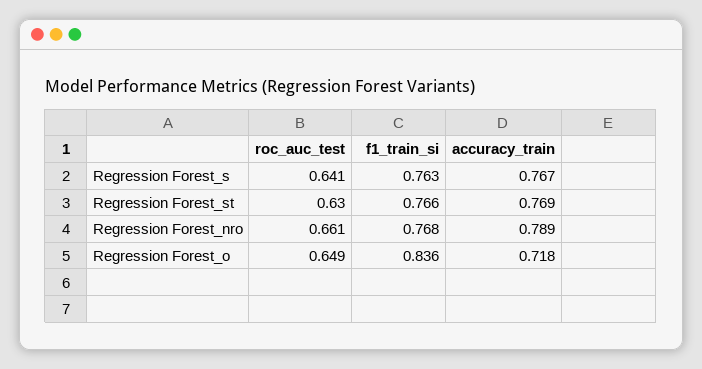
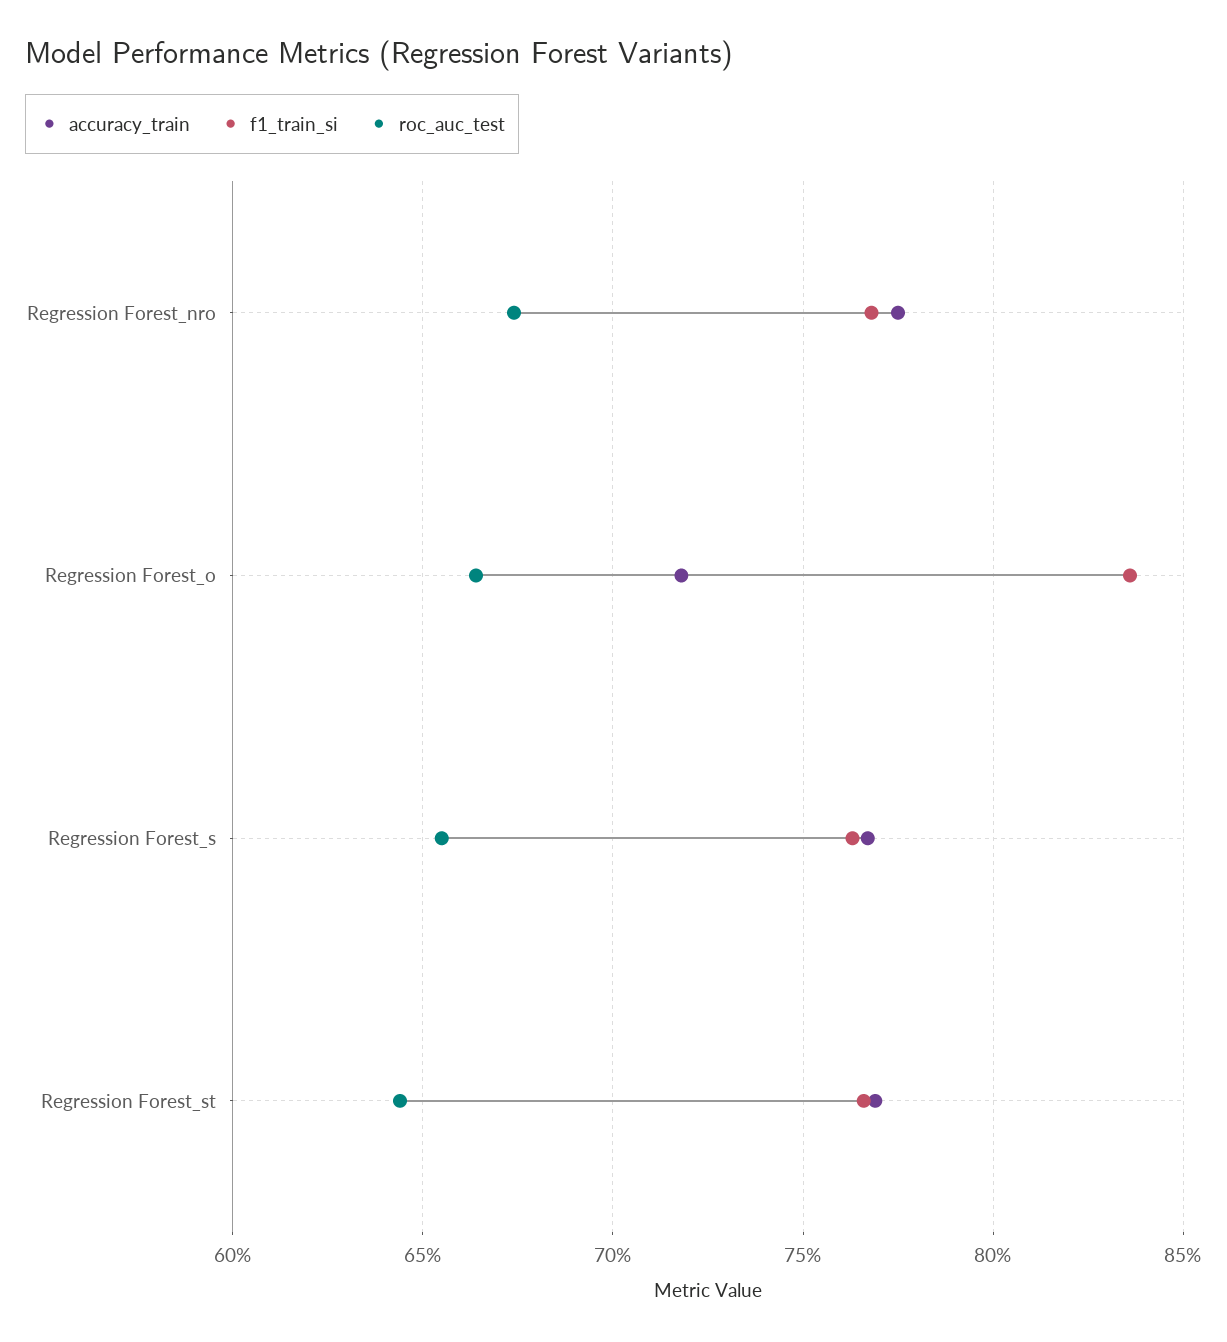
roc_auc_test, Regression Forest_s: 0.641 -> 0.655
roc_auc_test, Regression Forest_st: 0.63 -> 0.645
roc_auc_test, Regression Forest_nro: 0.661 -> 0.675
accuracy_train, Regression Forest_nro: 0.789 -> 0.775
roc_auc_test, Regression Forest_o: 0.649 -> 0.665

